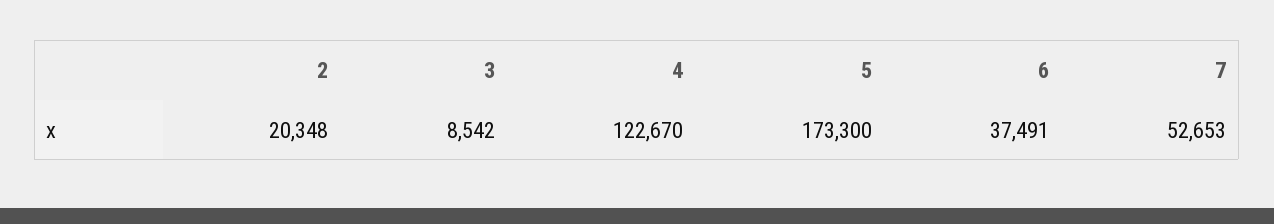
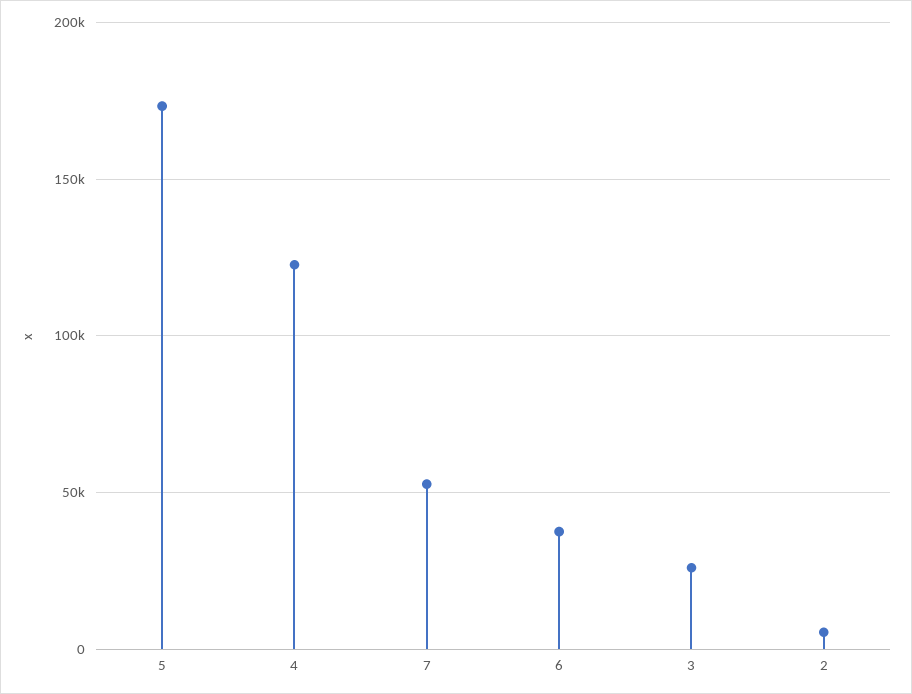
2: 20348 -> 5000
3: 8542 -> 25000

